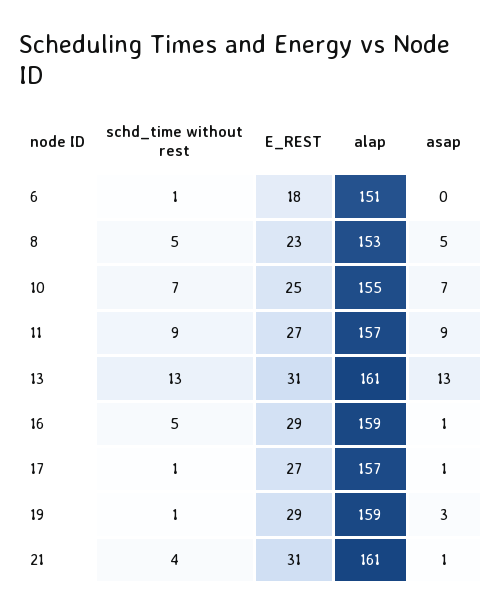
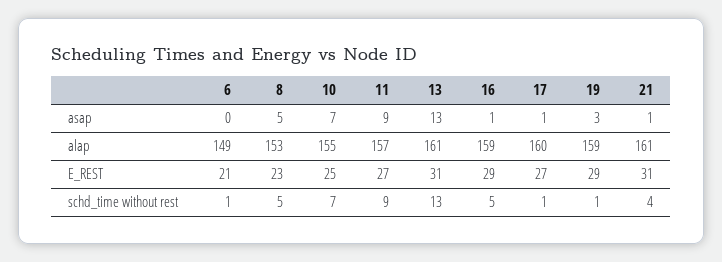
E_REST, 6: 18 -> 21
alap, 6: 151 -> 149
alap, 17: 157 -> 160

